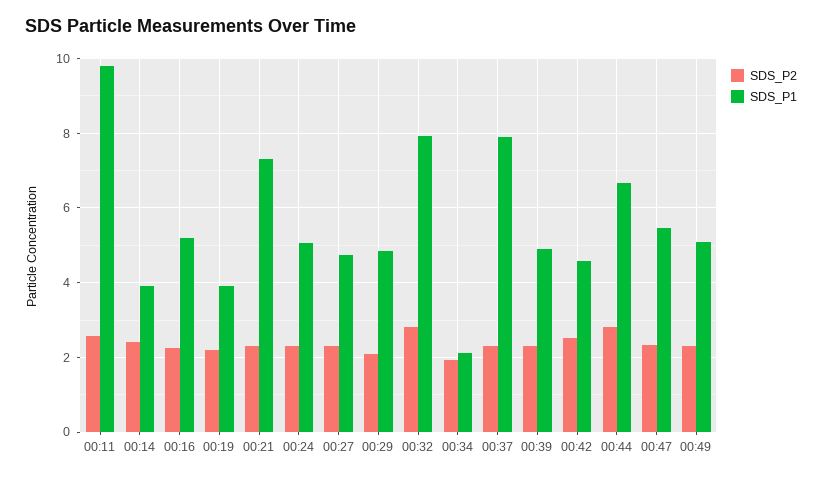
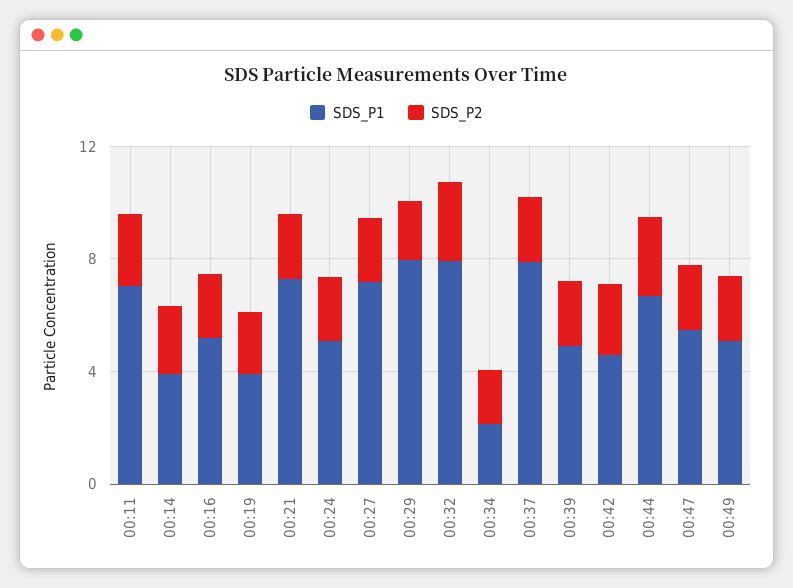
SDS_P1, 00:11: 9.8 -> 7
SDS_P1, 00:27: 4.8 -> 7
SDS_P1, 00:29: 4.8 -> 8

